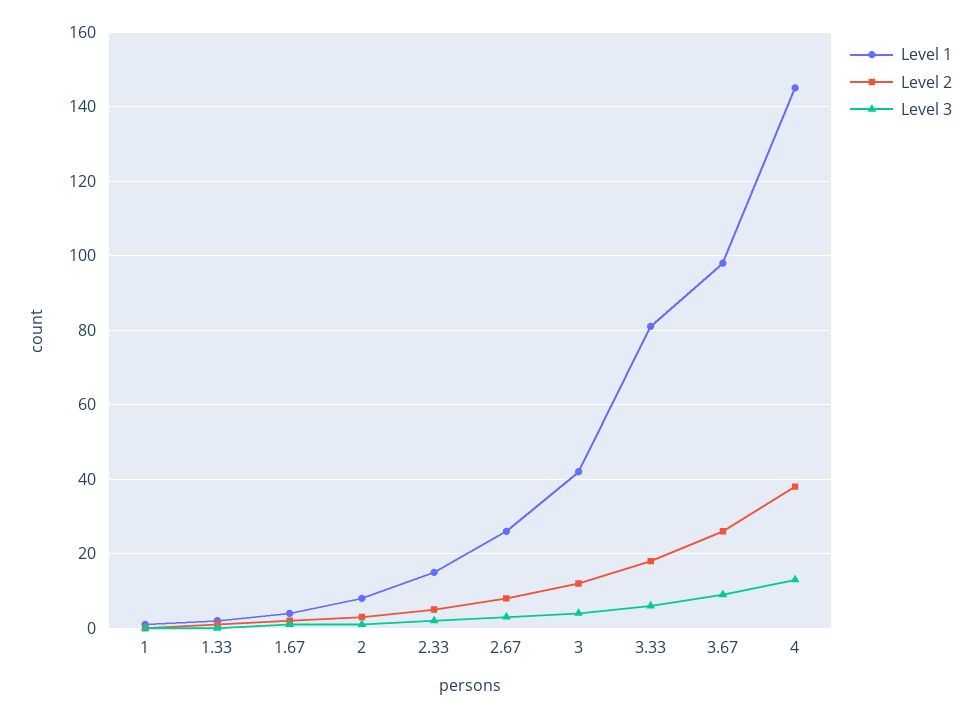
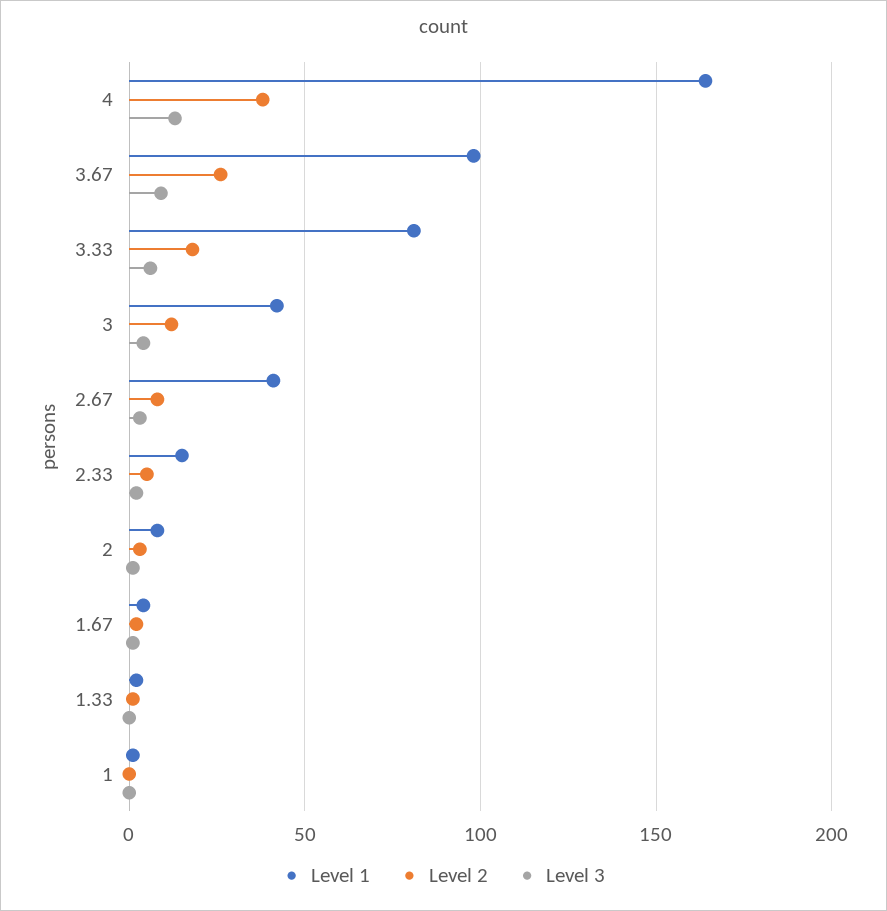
Level 1, 2.67: 25 -> 40
Level 1, 4: 145 -> 165

